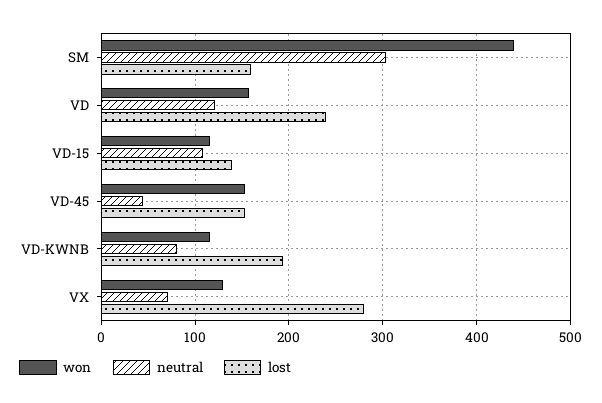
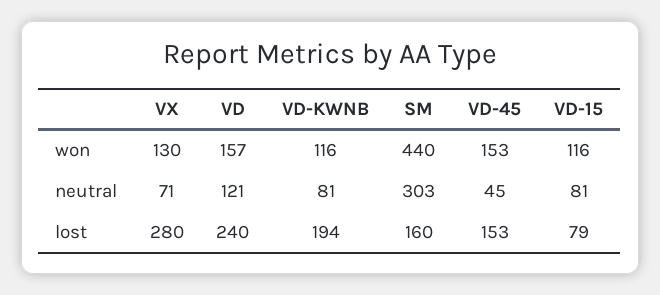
neutral, VD-15: 110 -> 81
lost, VD-15: 140 -> 79

